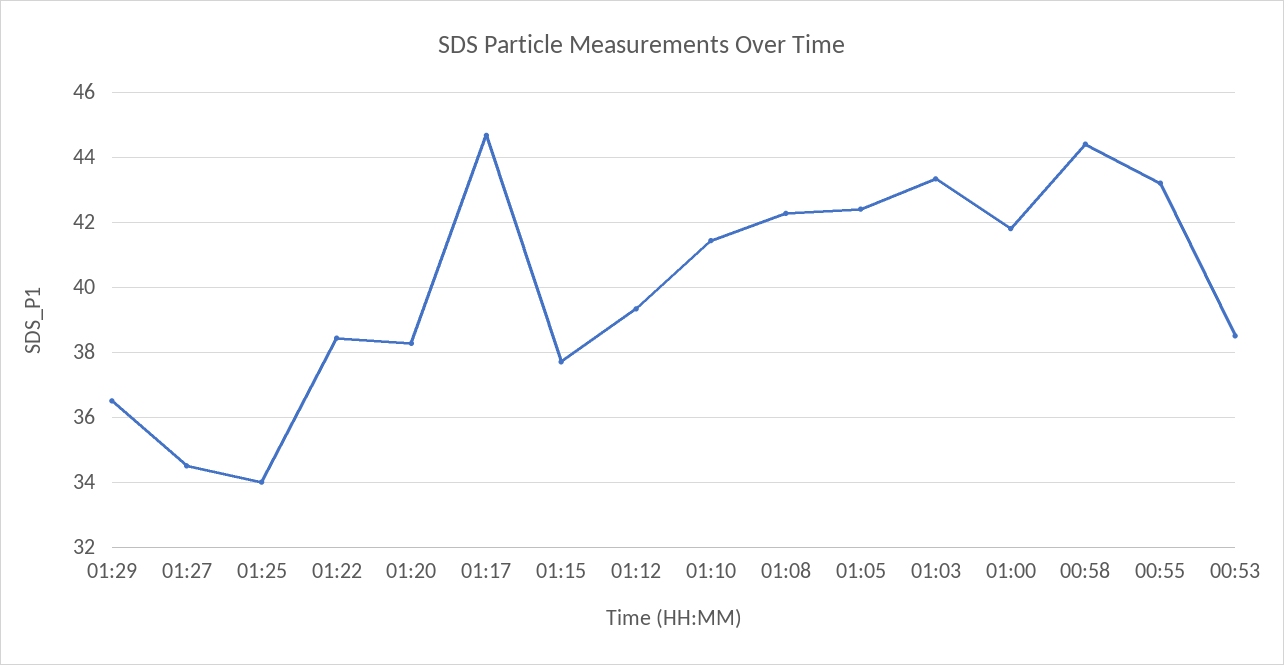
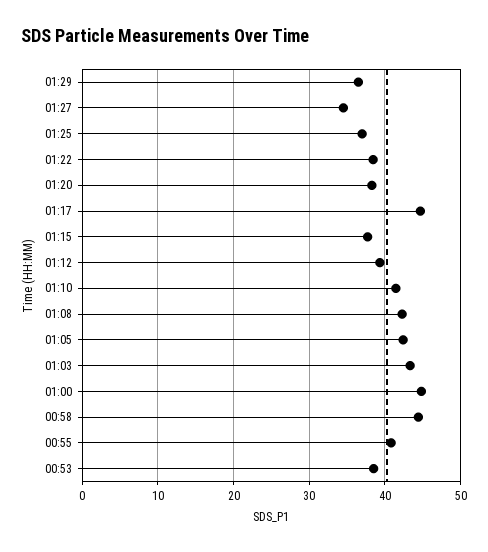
01:25: 34 -> 37
01:00: 41.8 -> 45
00:55: 43.2 -> 41

